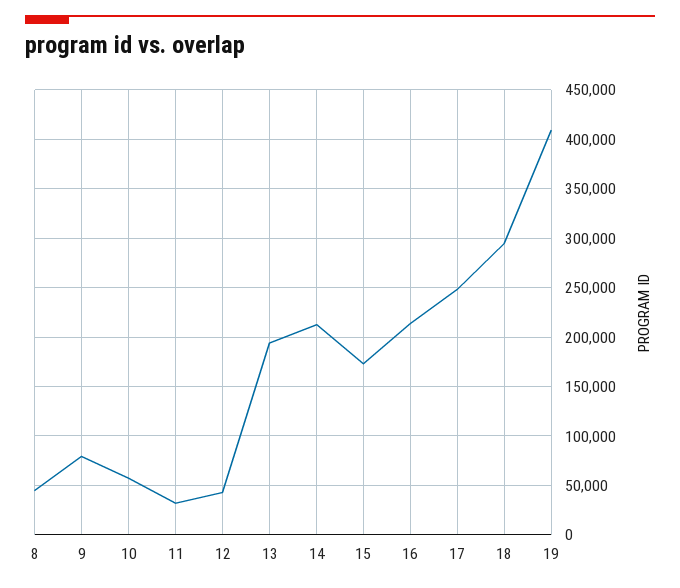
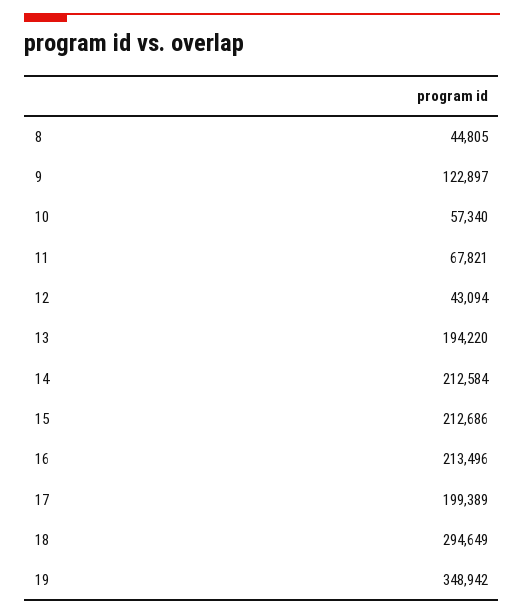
9: 80000 -> 122897
11: 30000 -> 67821
15: 170000 -> 212686
17: 250000 -> 199389
19: 410000 -> 348942

